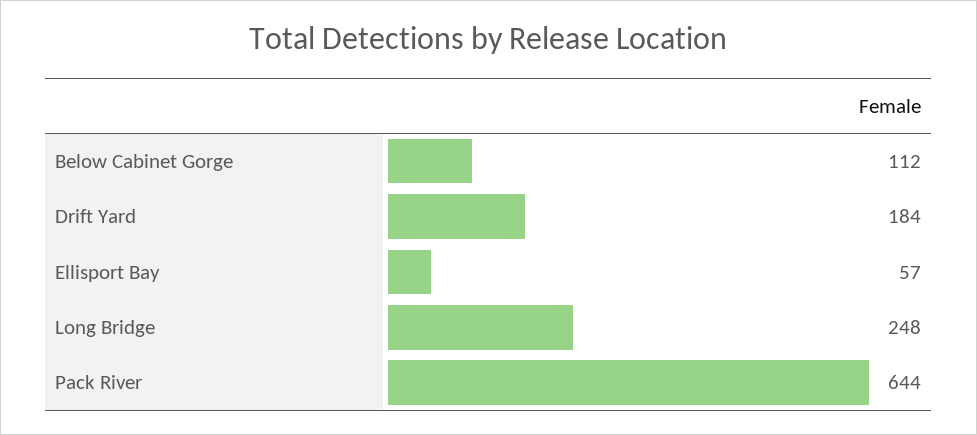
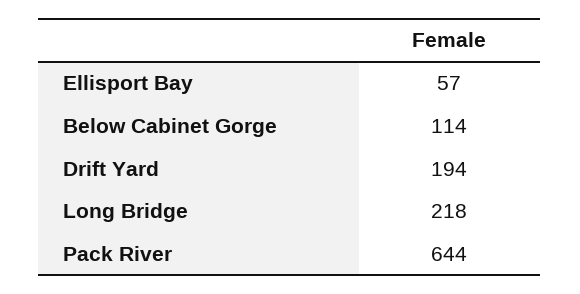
Below Cabinet Gorge: 112 -> 114
Drift Yard: 184 -> 194
Long Bridge: 248 -> 218

